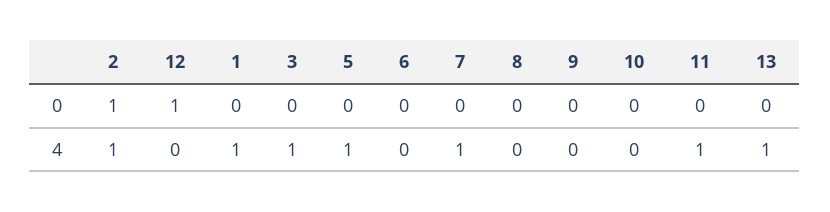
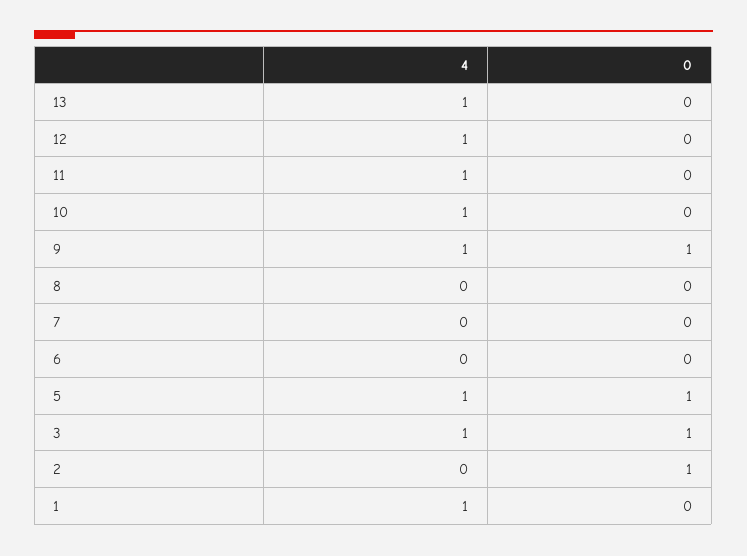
12, 0: 1 -> 0
3, 0: 0 -> 1
5, 0: 0 -> 1
9, 0: 0 -> 1
2, 4: 1 -> 0
12, 4: 0 -> 1
7, 4: 1 -> 0
9, 4: 0 -> 1
10, 4: 0 -> 1

